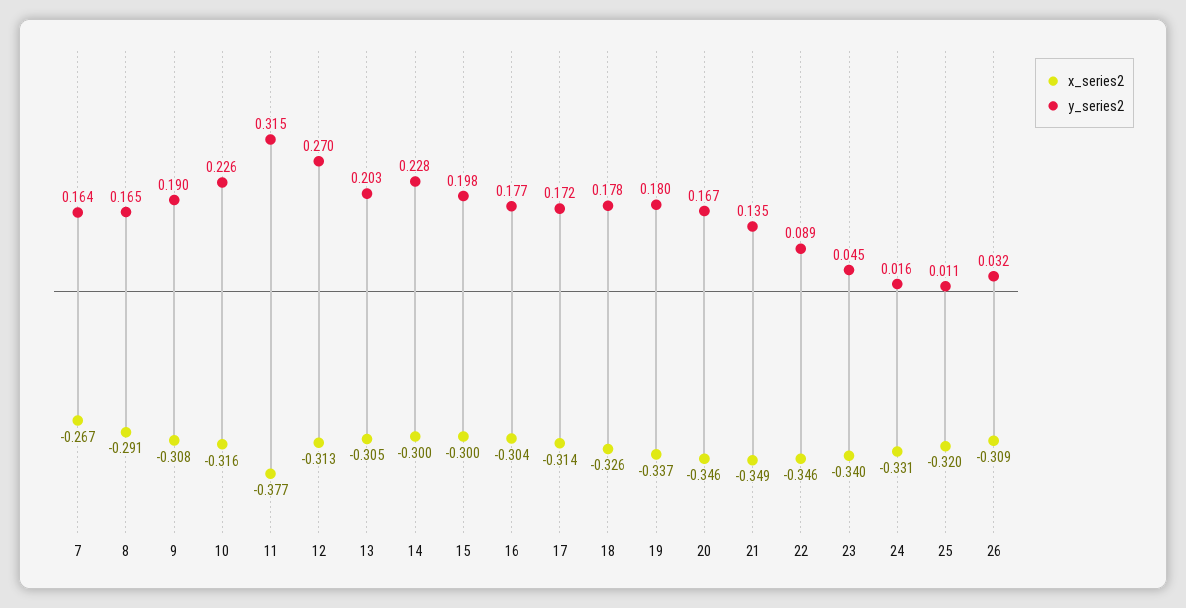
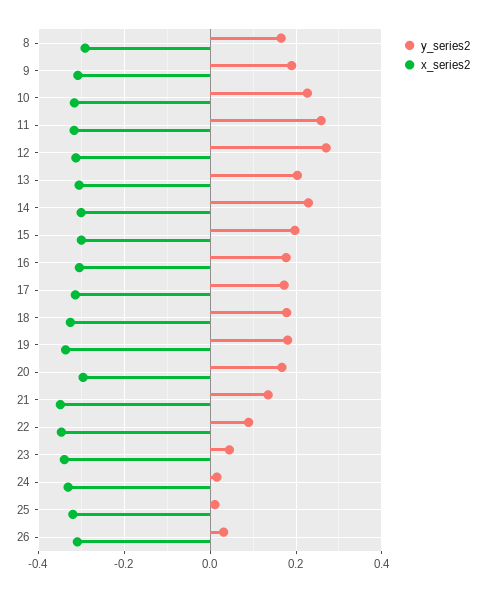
x_series2, 7: -0.267 -> none
y_series2, 7: 0.164 -> none
x_series2, 11: -0.377 -> -0.32
y_series2, 11: 0.315 -> 0.26
x_series2, 20: -0.346 -> -0.3

